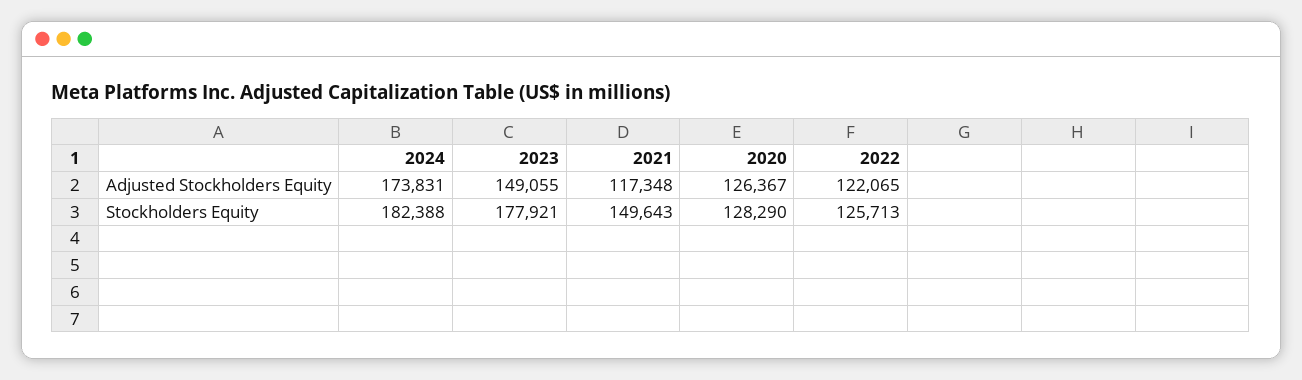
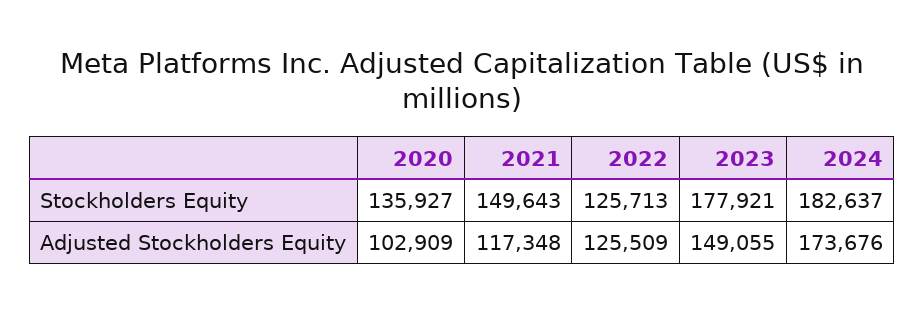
2024, Adjusted Stockholders Equity: 173831 -> 173676
2020, Adjusted Stockholders Equity: 126367 -> 102909
2022, Adjusted Stockholders Equity: 122065 -> 125509
2024, Stockholders Equity: 182388 -> 182637
2020, Stockholders Equity: 128290 -> 135927

